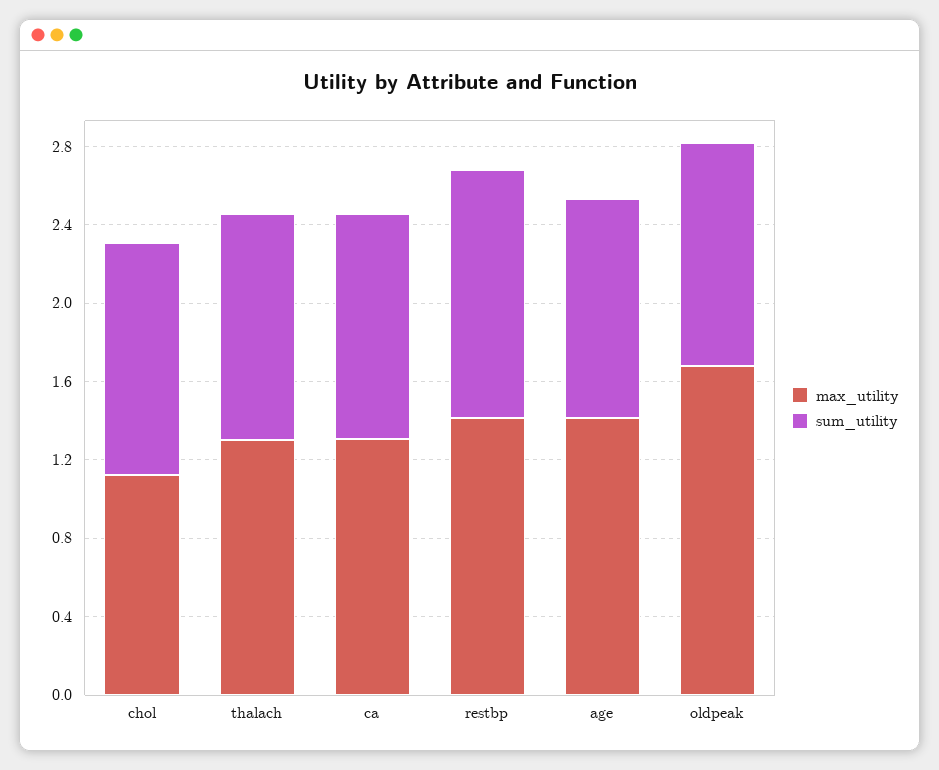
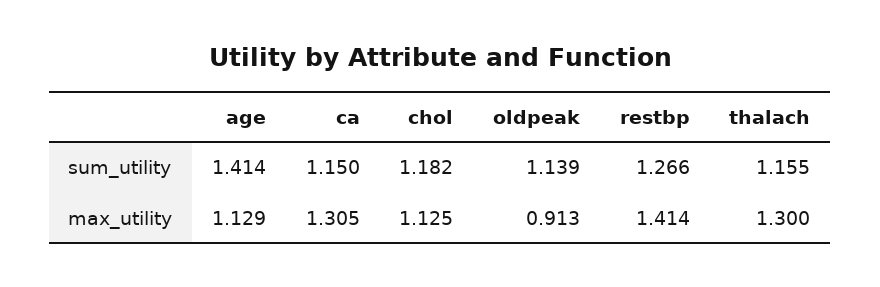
max_utility, age: 1.4 -> 1.129
sum_utility, age: 1.1 -> 1.414
max_utility, oldpeak: 1.7 -> 0.913

